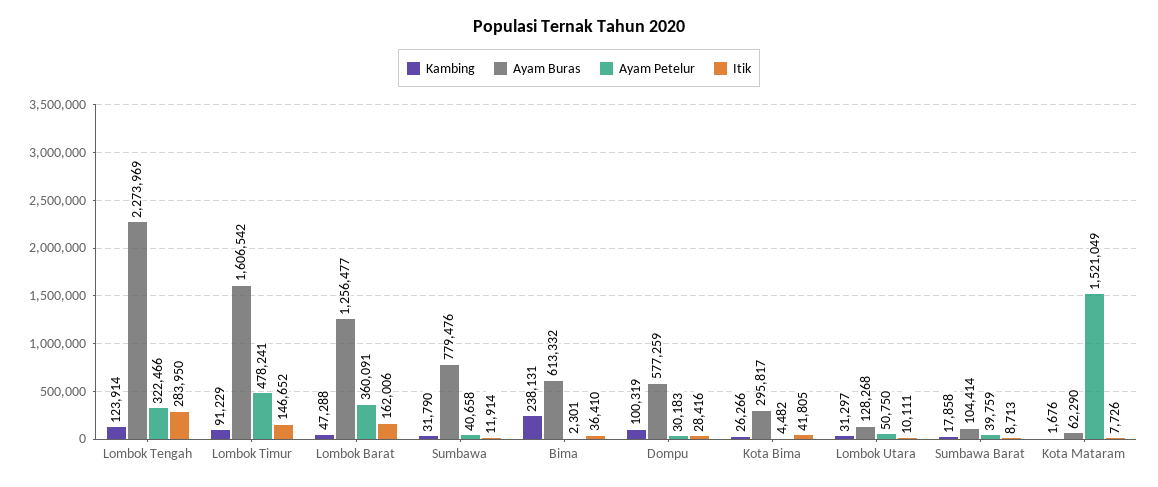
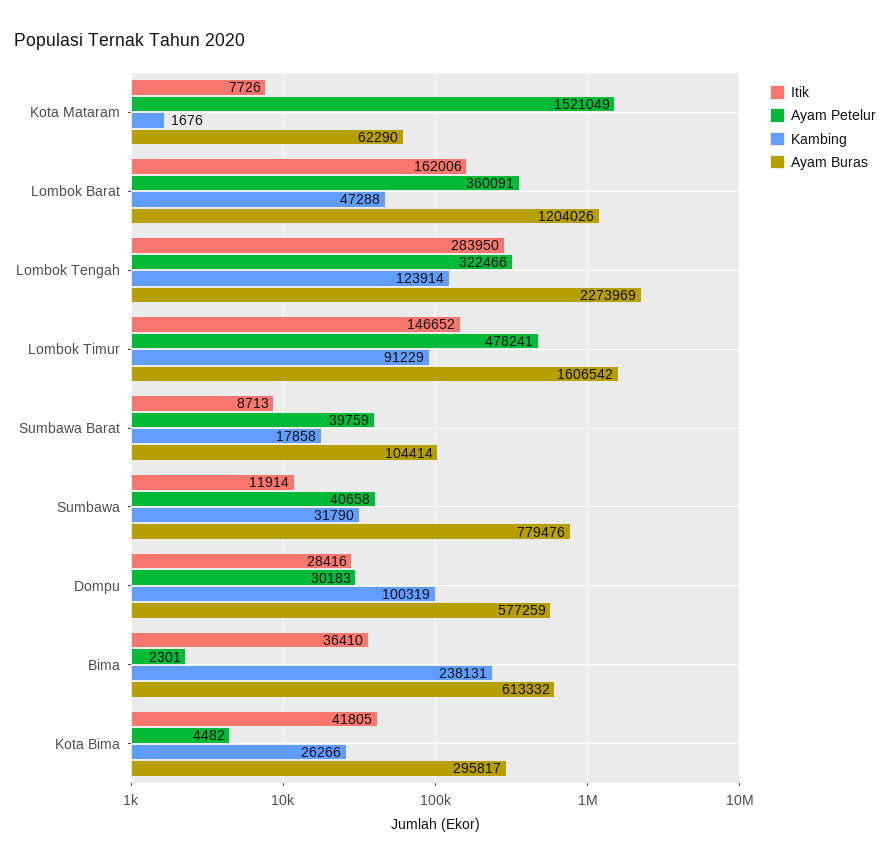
Ayam Buras, Lombok Barat: 1256477 -> 1204026
Kambing, Lombok Utara: 31297 -> none
Ayam Buras, Lombok Utara: 128268 -> none
Ayam Petelur, Lombok Utara: 50750 -> none
Itik, Lombok Utara: 10111 -> none

